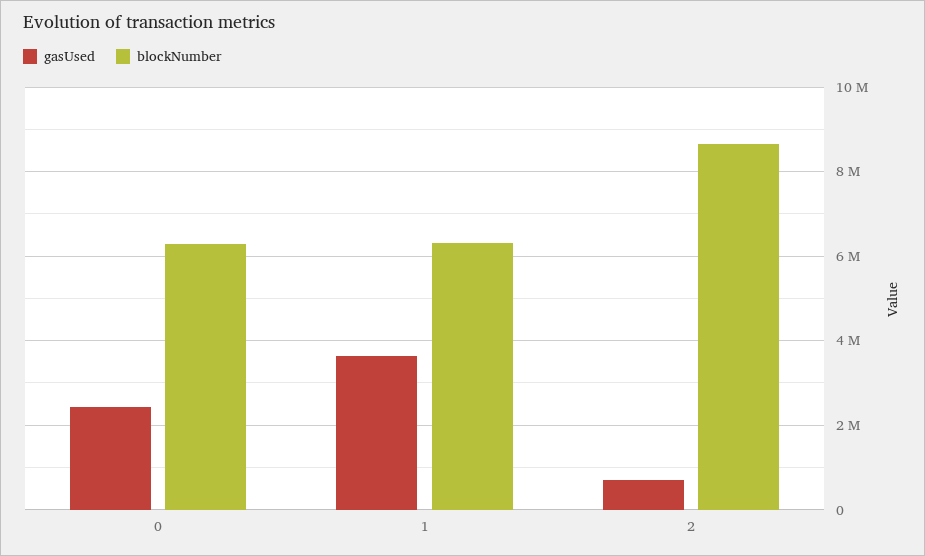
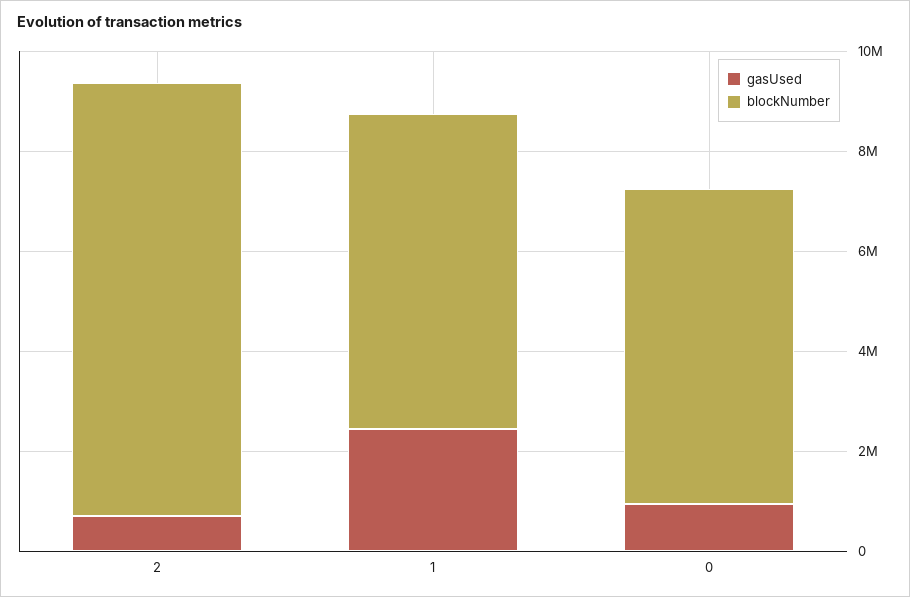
gasUsed, 0: 2400000 -> 1000000
gasUsed, 1: 3600000 -> 2500000

